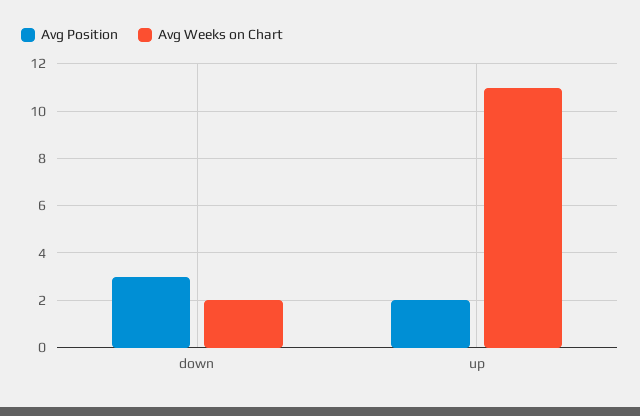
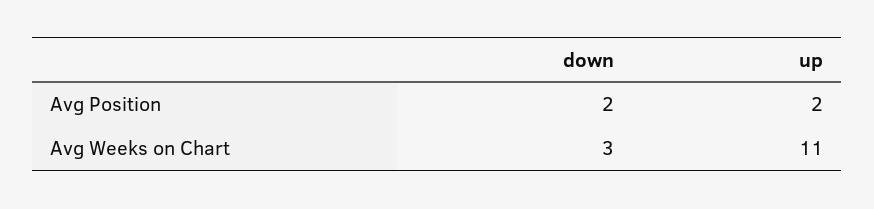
Avg Position, down: 3 -> 2
Avg Weeks on Chart, down: 2 -> 3

